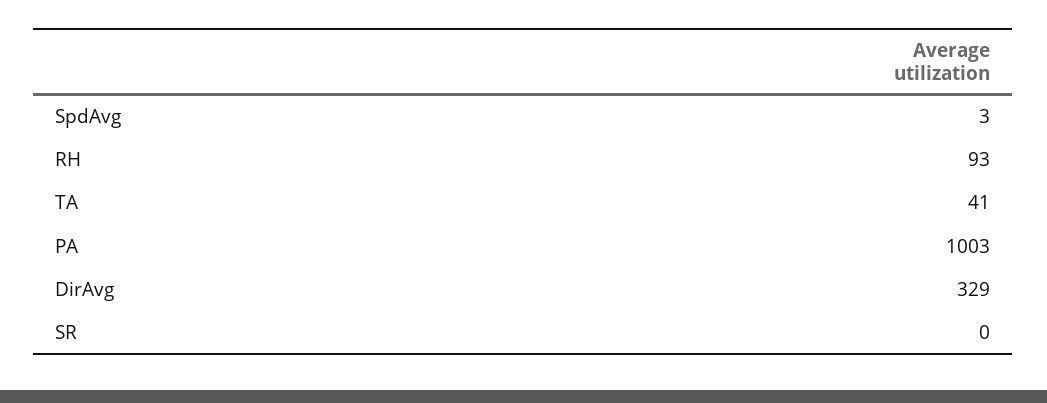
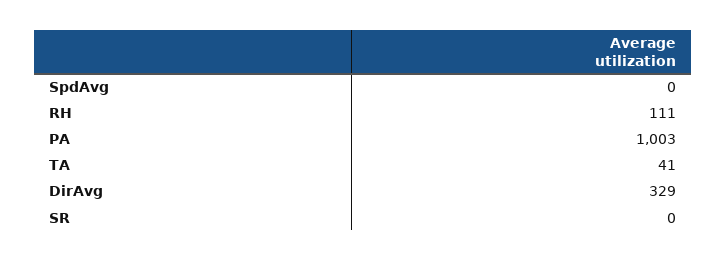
SpdAvg: 3 -> 0
RH: 93 -> 111

